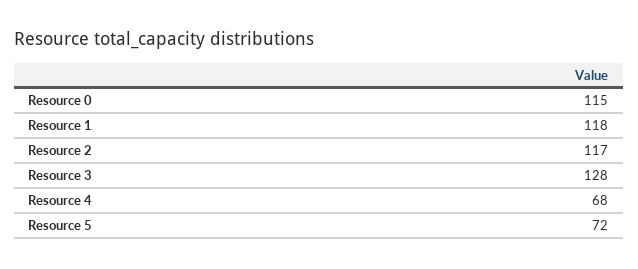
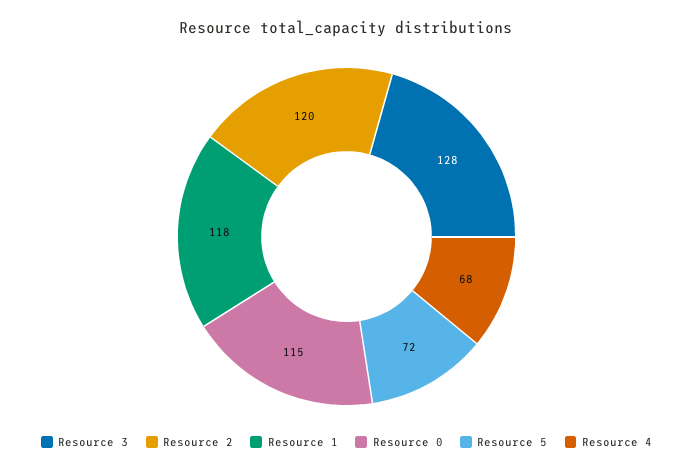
Resource 2: 117 -> 120

